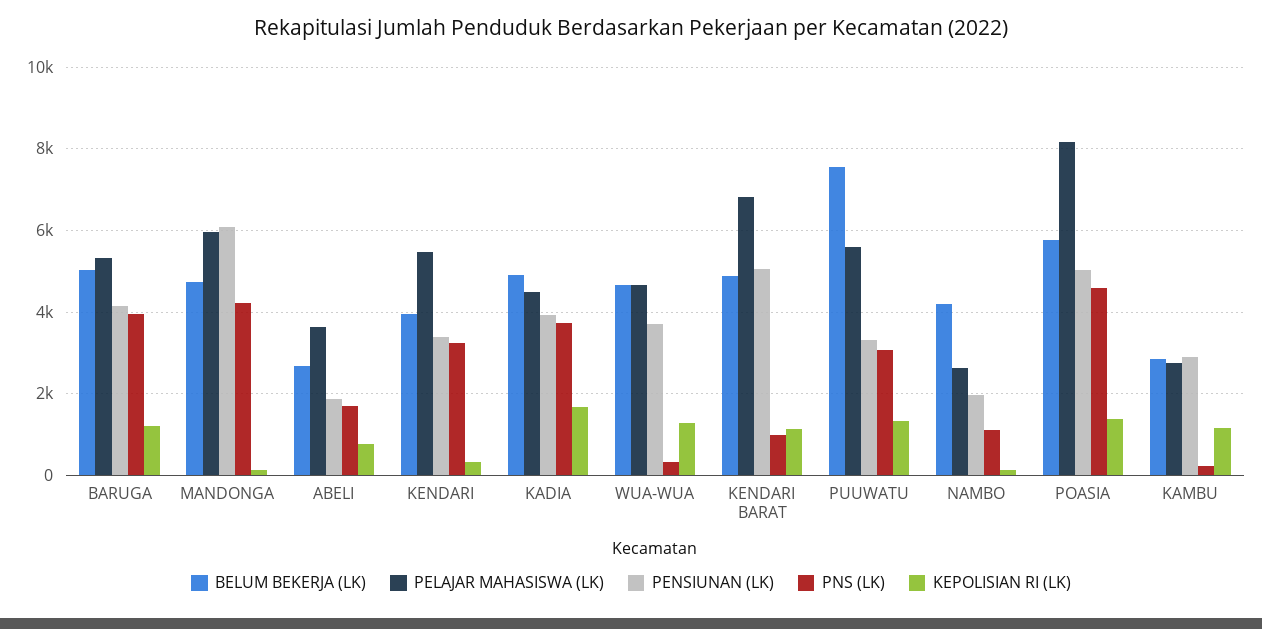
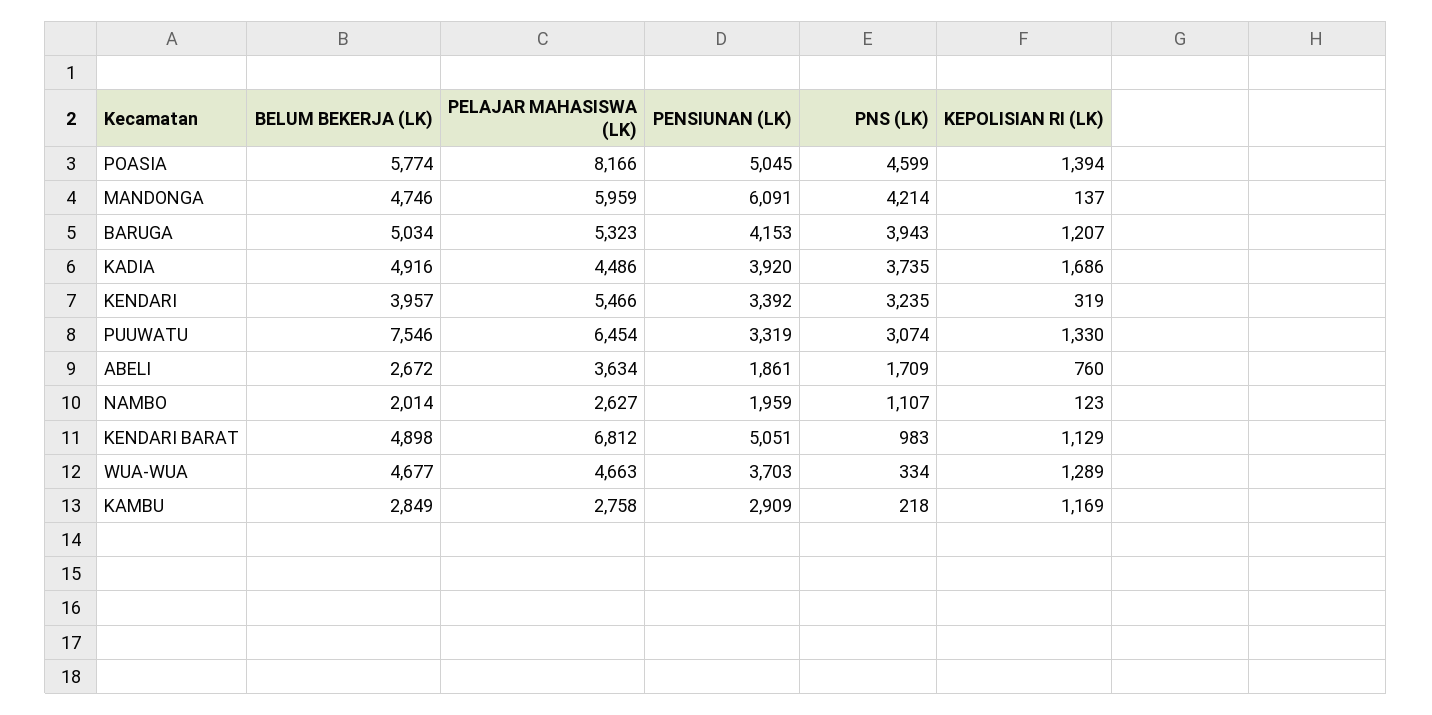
PELAJAR MAHASISWA (LK), PUUWATU: 5600 -> 6454
BELUM BEKERJA (LK), NAMBO: 4200 -> 2014

